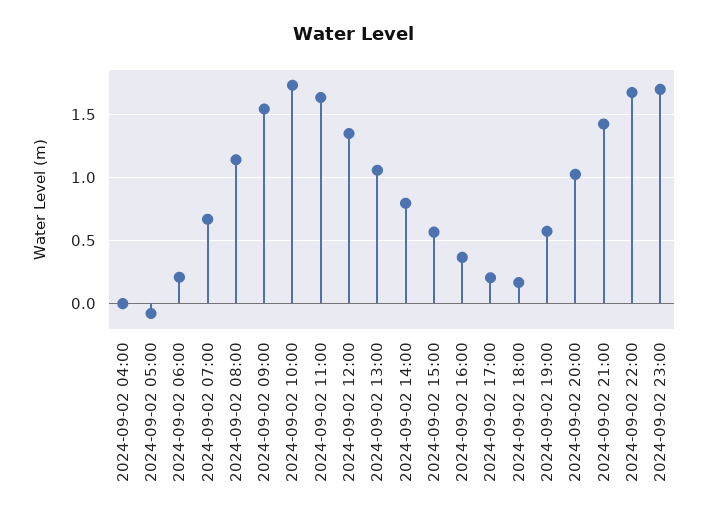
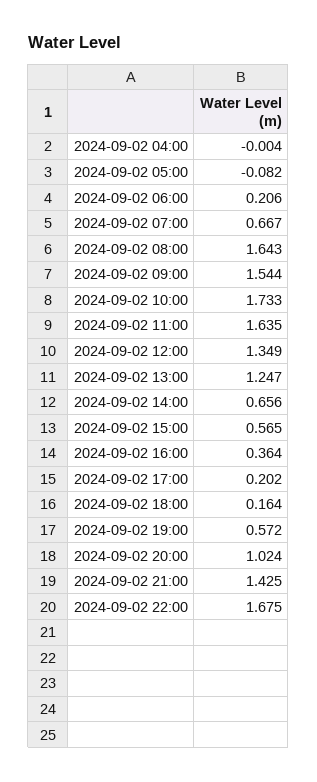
2024-09-02 08:00: 1.15 -> 1.643
2024-09-02 13:00: 1.05 -> 1.247
2024-09-02 14:00: 0.8 -> 0.656
2024-09-02 23:00: 1.7 -> none

